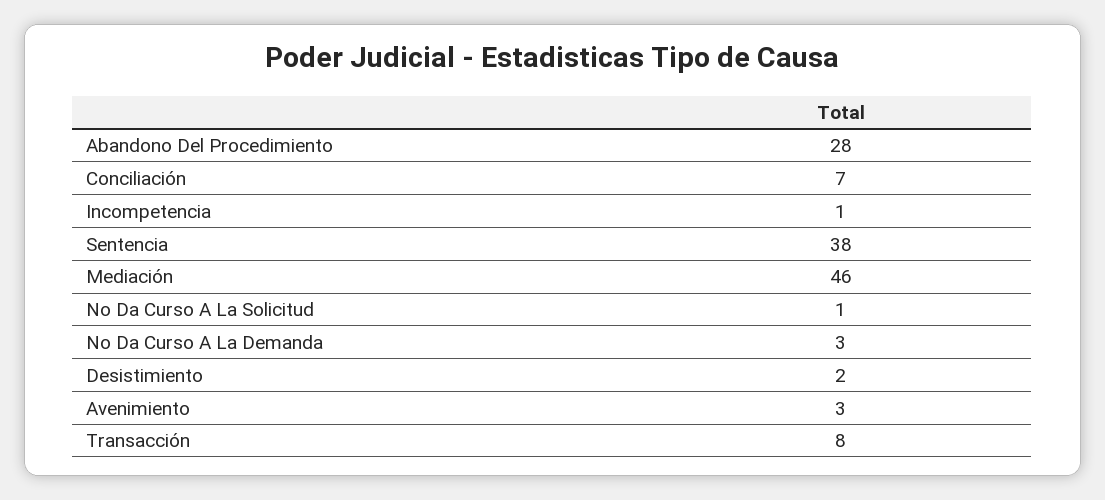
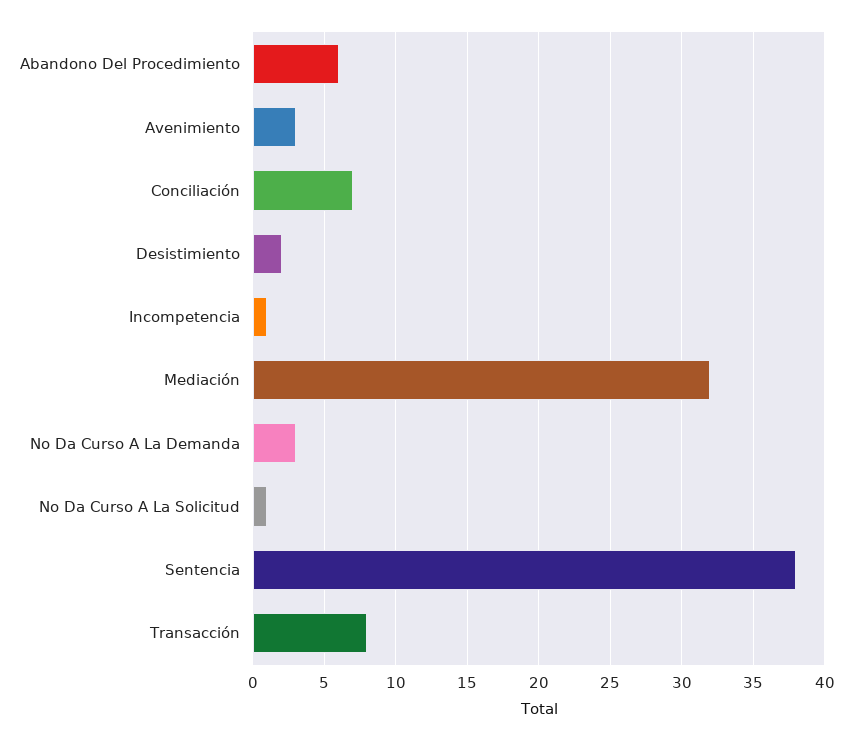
Abandono Del Procedimiento: 28 -> 6
Mediación: 46 -> 32

